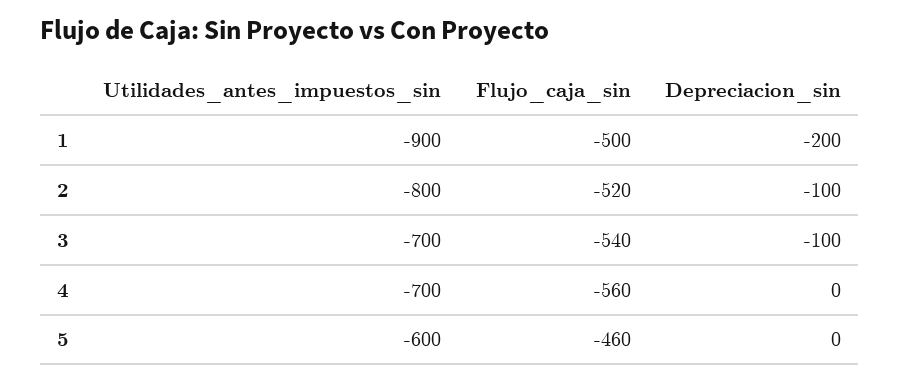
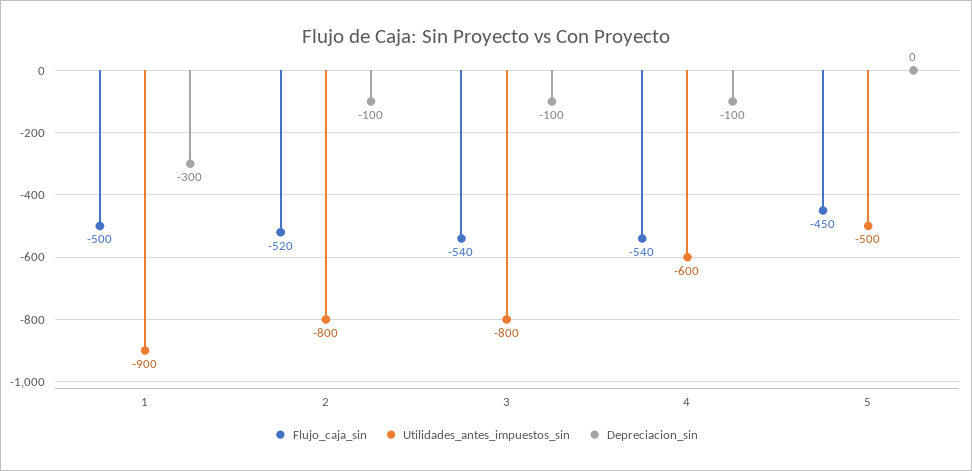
Depreciacion_sin, 1: -200 -> -300
Utilidades_antes_impuestos_sin, 3: -700 -> -800
Utilidades_antes_impuestos_sin, 4: -700 -> -600
Flujo_caja_sin, 4: -560 -> -540
Depreciacion_sin, 4: 0 -> -100
Utilidades_antes_impuestos_sin, 5: -600 -> -500
Flujo_caja_sin, 5: -460 -> -450

